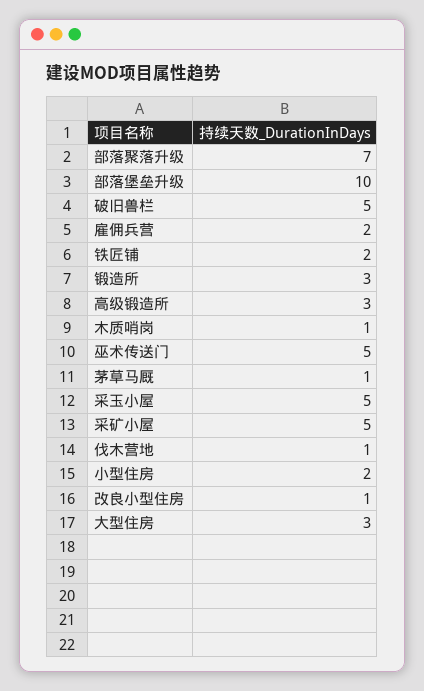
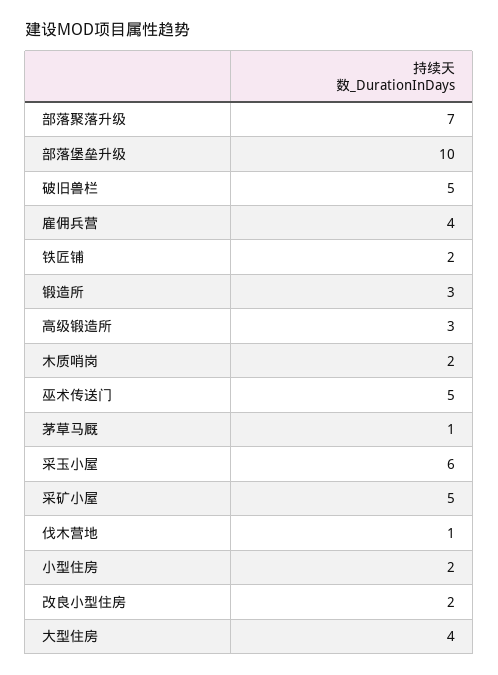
雇佣兵营: 2 -> 4
木质哨岗: 1 -> 2
采玉小屋: 5 -> 6
改良小型住房: 1 -> 2
大型住房: 3 -> 4

